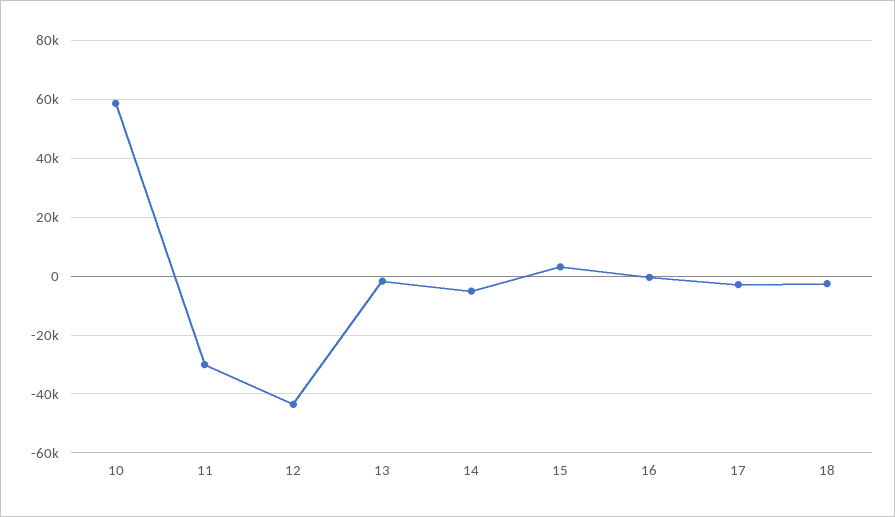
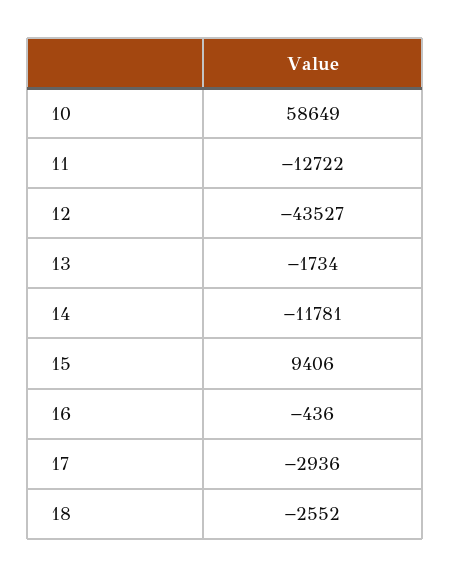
11: -30000 -> -12722
14: -5000 -> -11781
15: 2500 -> 9406

